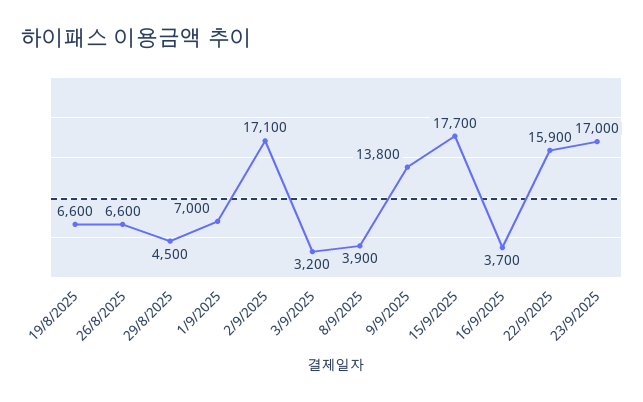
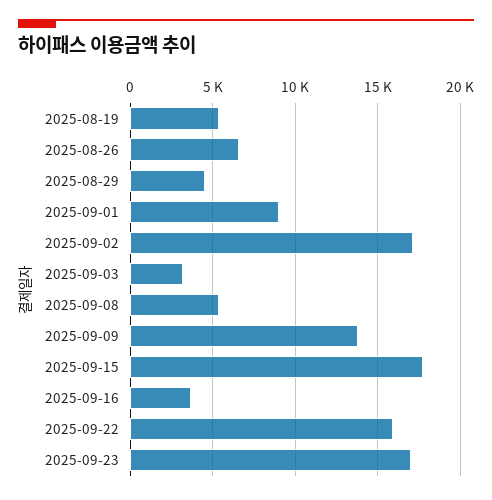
19/8/2025: 6600 -> 5500
1/9/2025: 7000 -> 9000
8/9/2025: 3900 -> 5500

